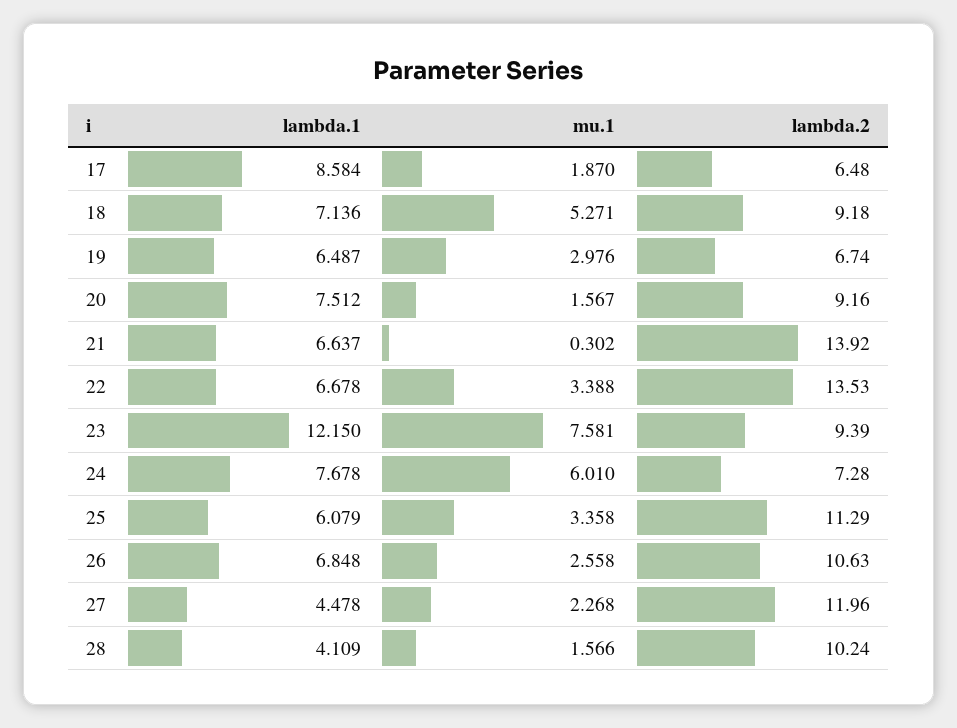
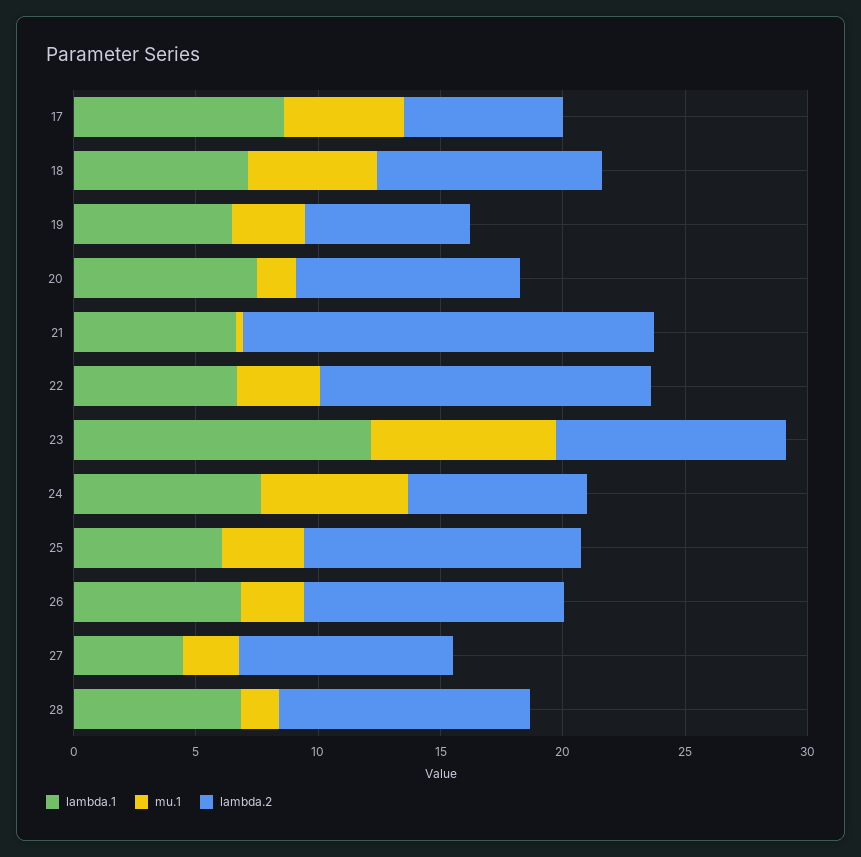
mu.1, 17: 1.87 -> 5
lambda.2, 21: 13.92 -> 17
lambda.2, 27: 11.96 -> 9
lambda.1, 28: 4.109 -> 7

